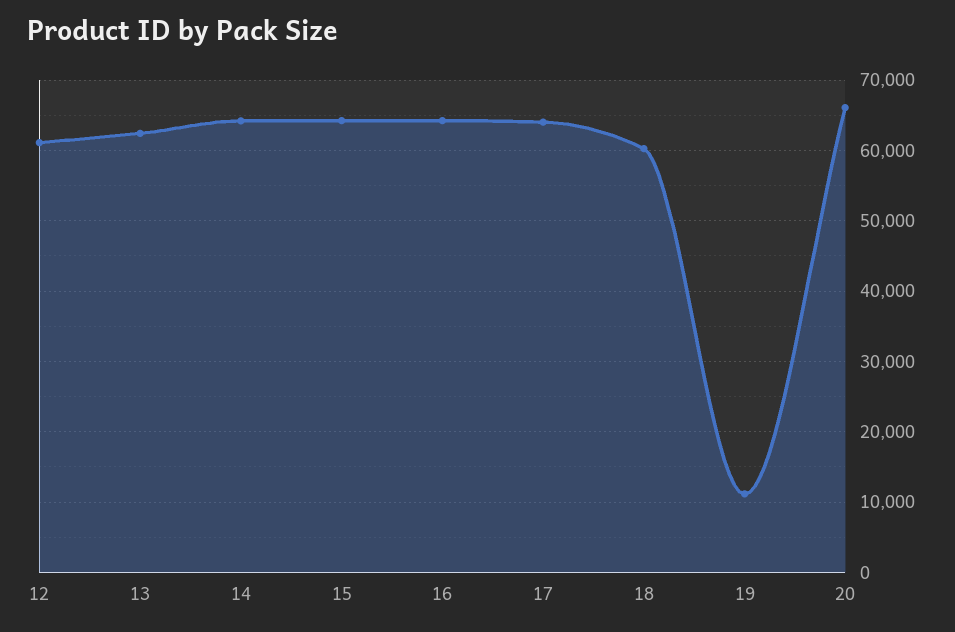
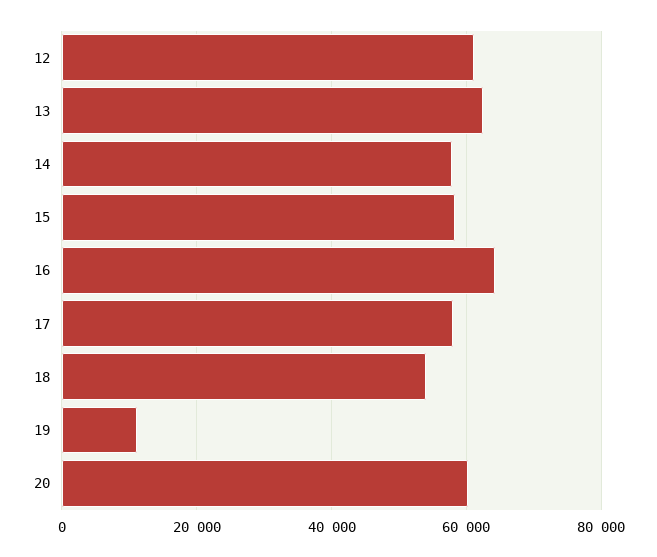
14: 64000 -> 58000
15: 64000 -> 58000
17: 64000 -> 58000
18: 60000 -> 54000
20: 66000 -> 60000

